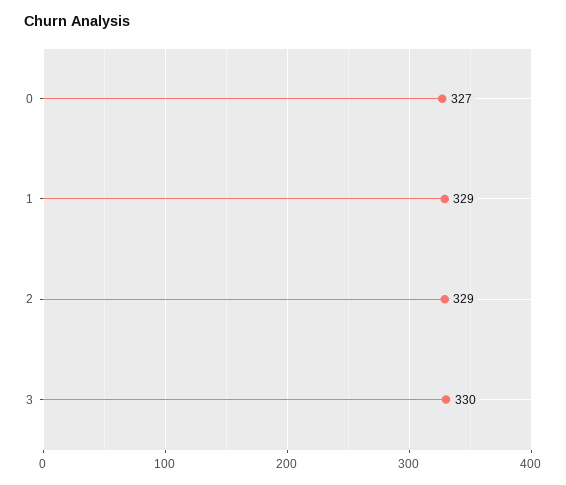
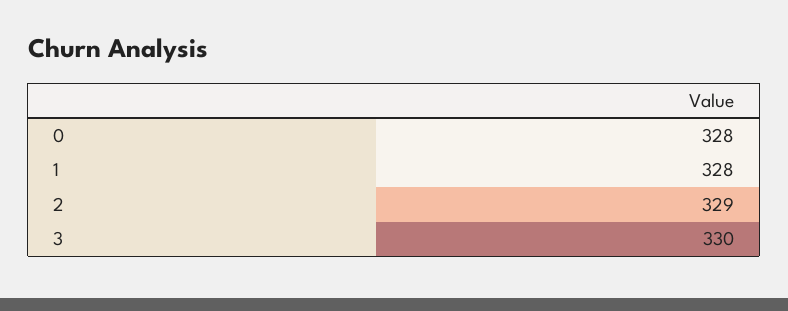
0: 327 -> 328
1: 329 -> 328

